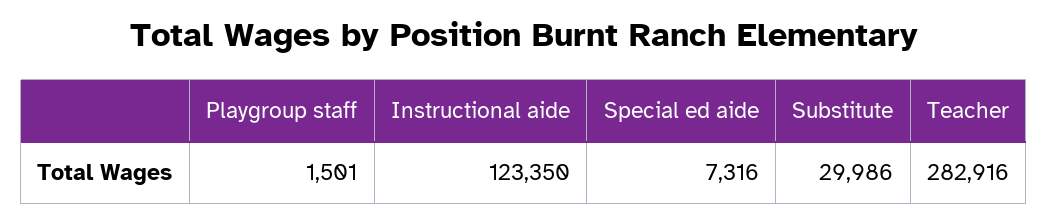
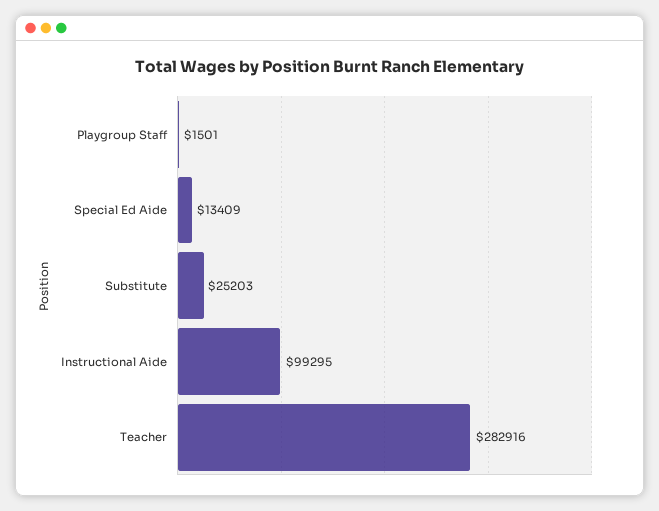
Instructional aide: 123350 -> 99295
Special ed aide: 7316 -> 13409
Substitute: 29986 -> 25203

